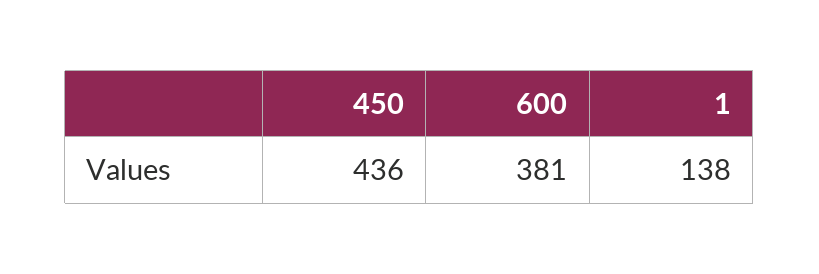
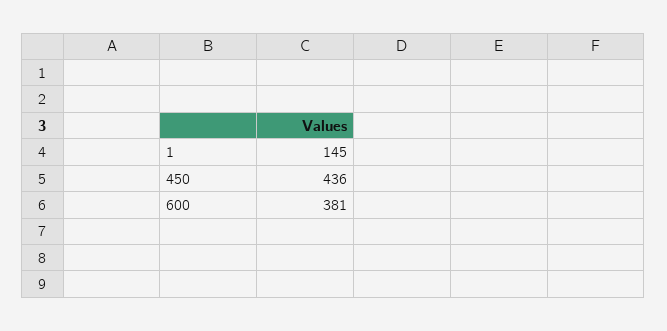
1: 138 -> 145

